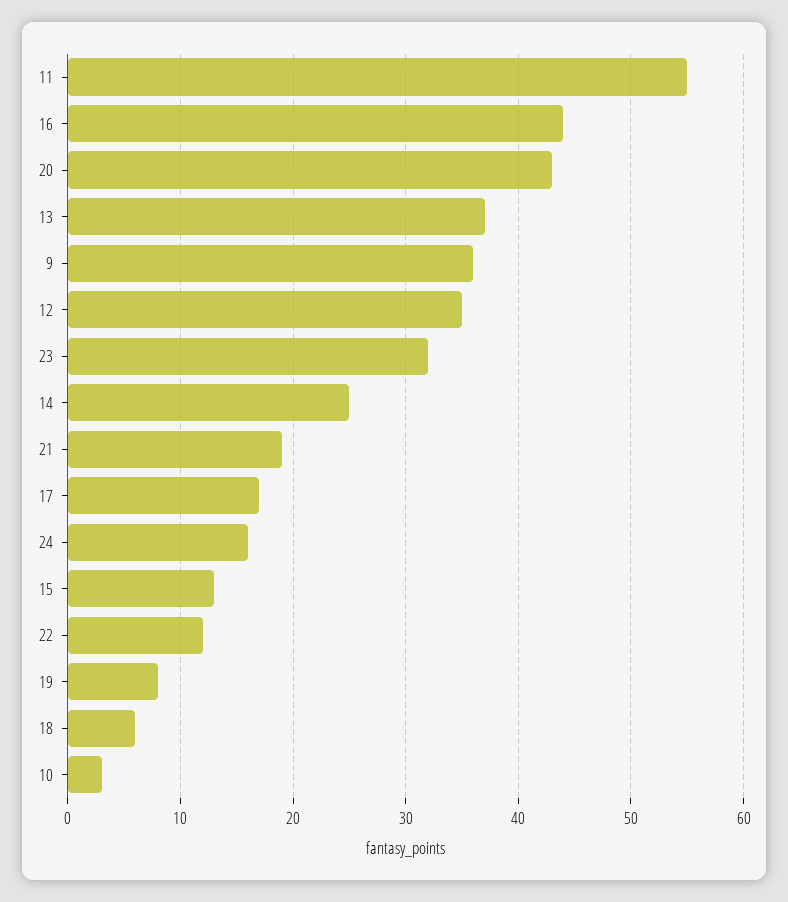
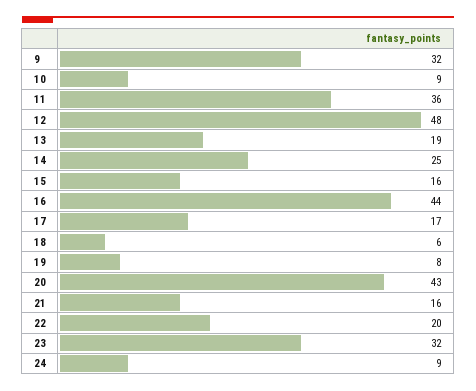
11: 55 -> 36
13: 37 -> 19
9: 36 -> 32
12: 35 -> 48
21: 19 -> 16
24: 16 -> 9
15: 13 -> 16
22: 12 -> 20
10: 3 -> 9

